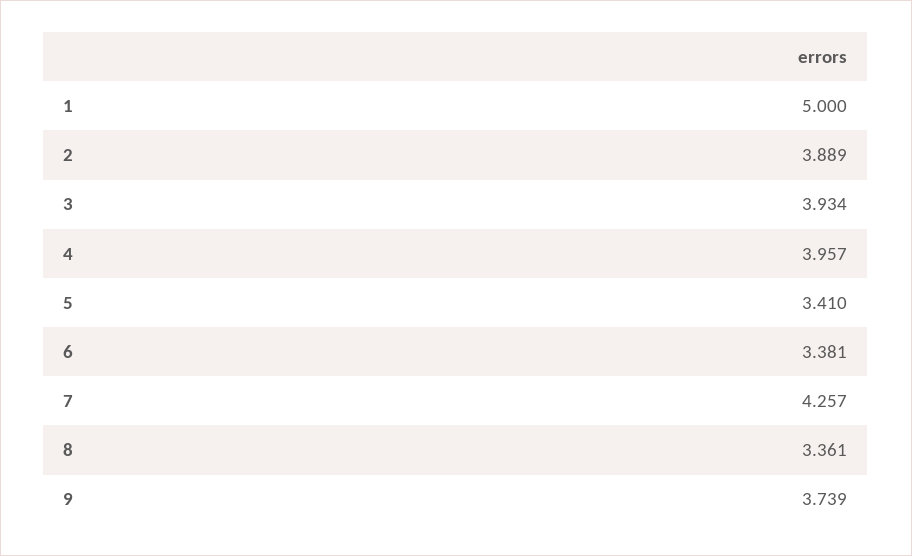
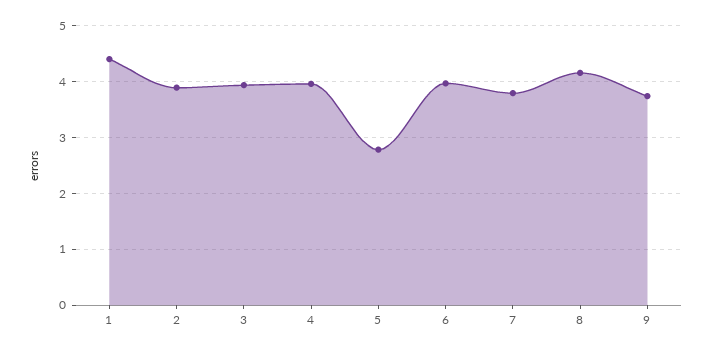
1: 5 -> 4.4
5: 3.41 -> 2.8
6: 3.381 -> 4
7: 4.257 -> 3.8
8: 3.361 -> 4.2

